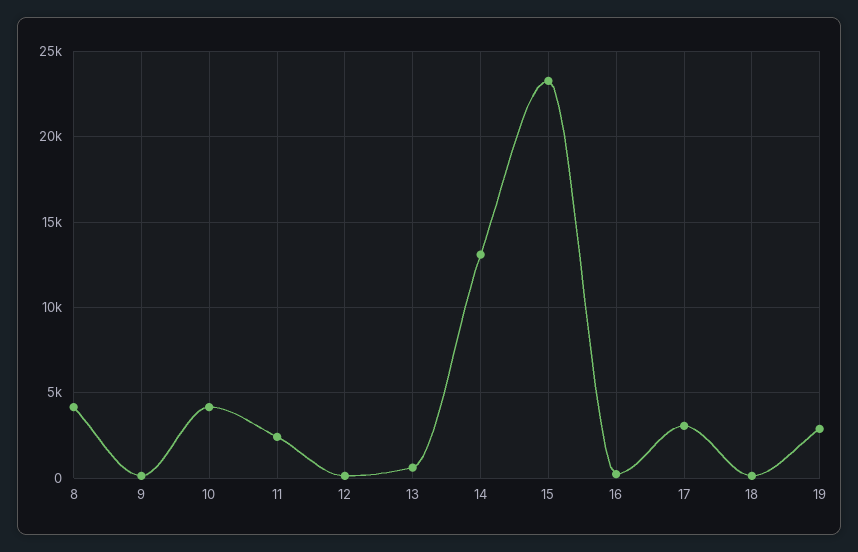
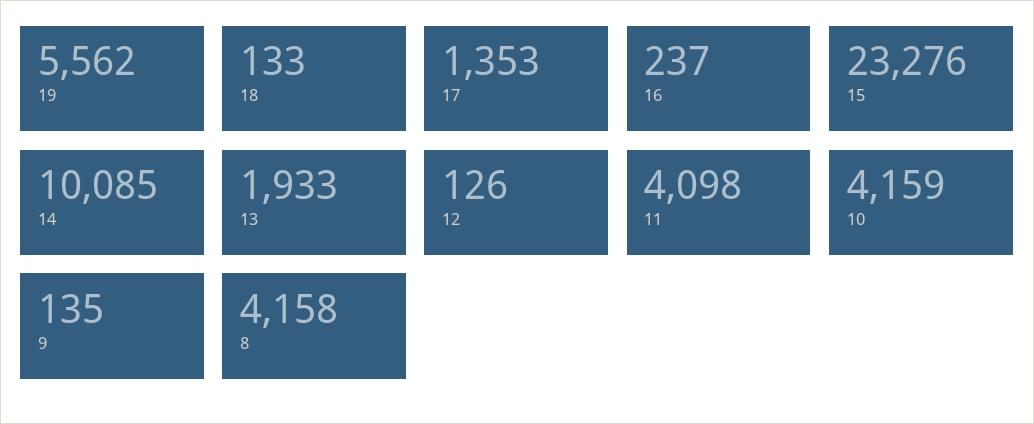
11: 2500 -> 4098
13: 500 -> 1933
14: 13000 -> 10085
17: 3000 -> 1353
19: 3000 -> 5562

